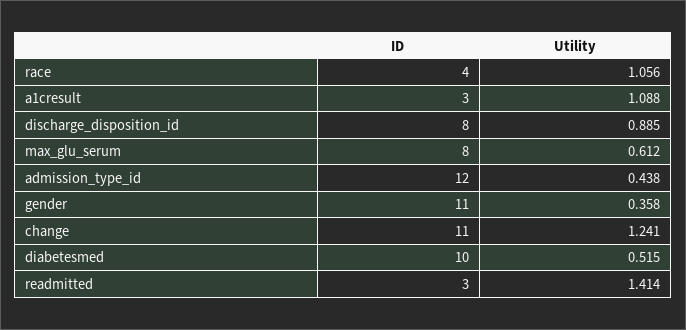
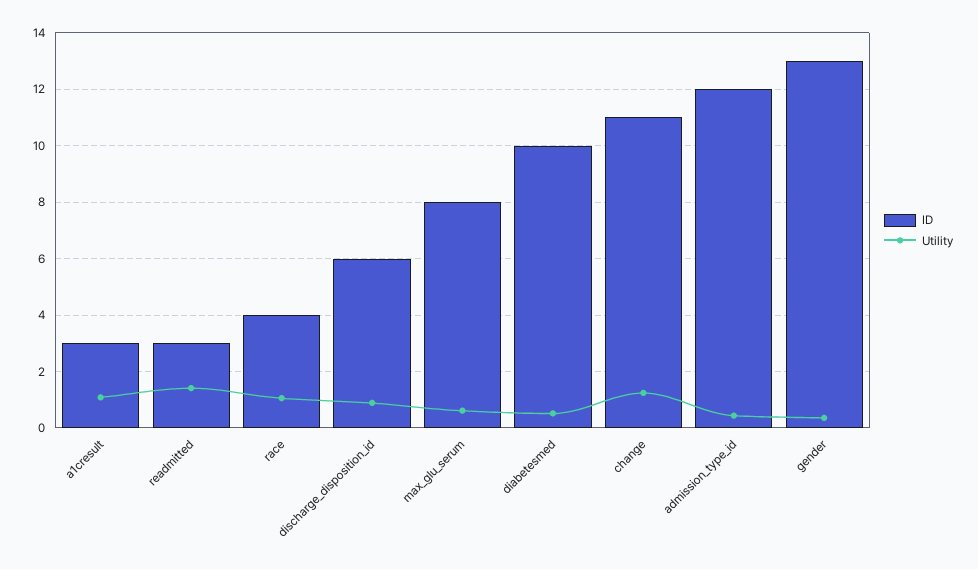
ID, discharge_disposition_id: 8 -> 6
ID, gender: 11 -> 13

